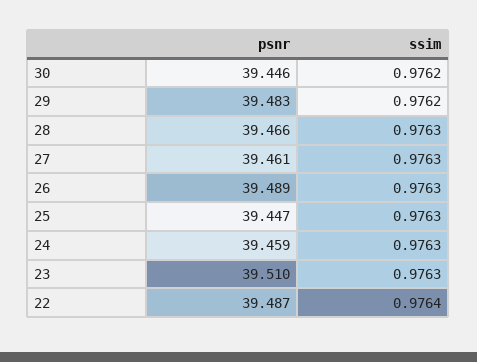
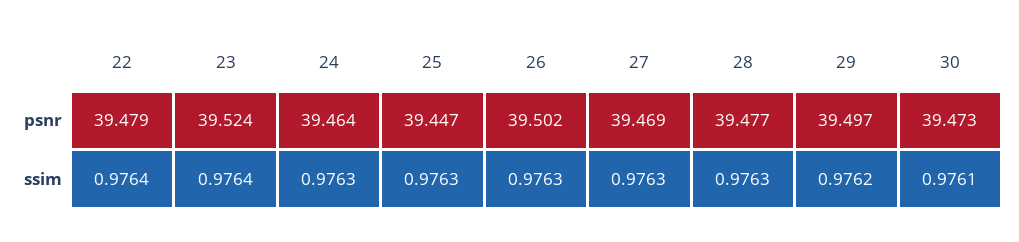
psnr, 30: 39.446 -> 39.473
ssim, 30: 0.9762 -> 0.9761
psnr, 29: 39.483 -> 39.497
psnr, 28: 39.466 -> 39.477
psnr, 27: 39.461 -> 39.469
psnr, 26: 39.489 -> 39.502
psnr, 24: 39.459 -> 39.464
psnr, 23: 39.51 -> 39.524
ssim, 23: 0.9763 -> 0.9764
psnr, 22: 39.487 -> 39.479

